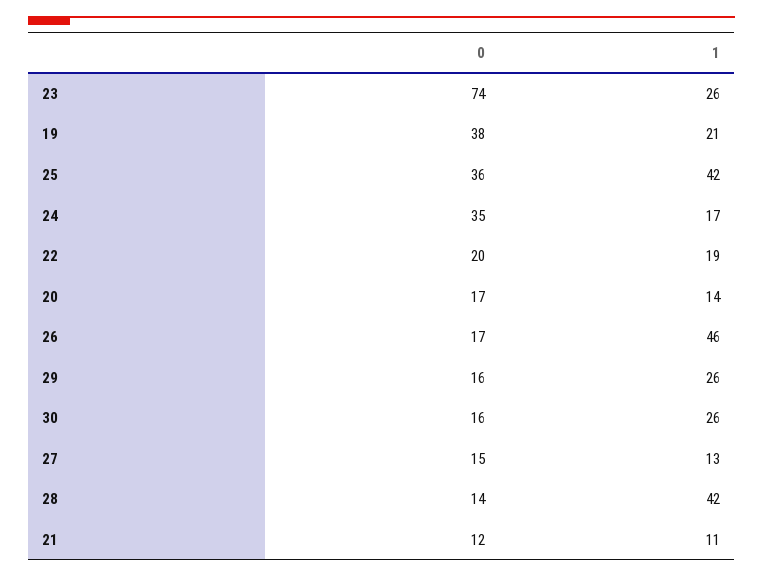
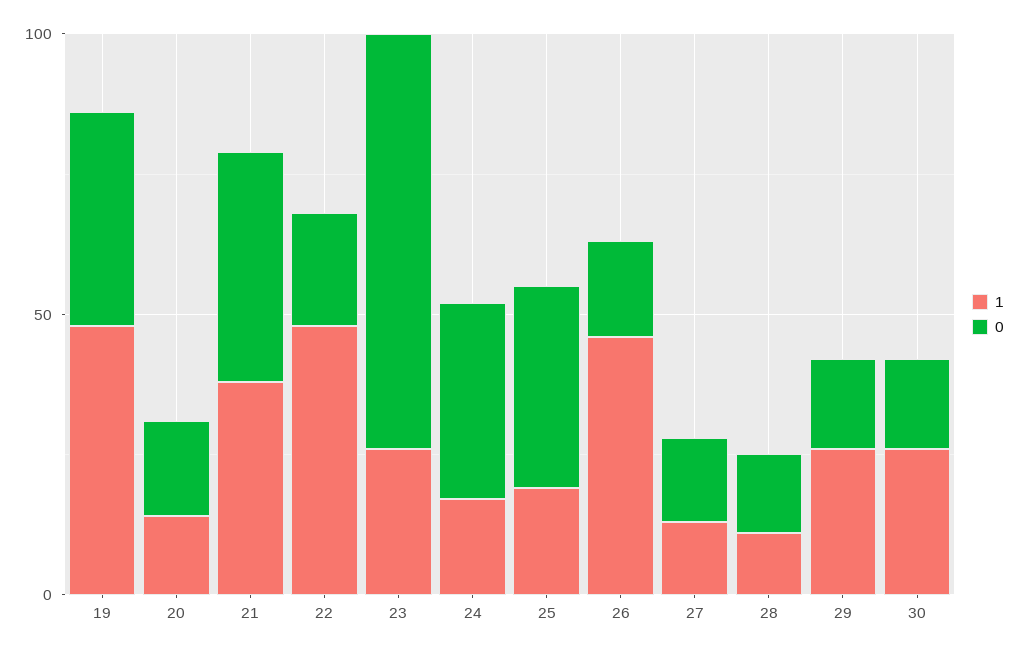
1, 19: 21 -> 50
1, 25: 42 -> 20
1, 22: 19 -> 50
1, 28: 42 -> 10
0, 21: 12 -> 40
1, 21: 11 -> 40

